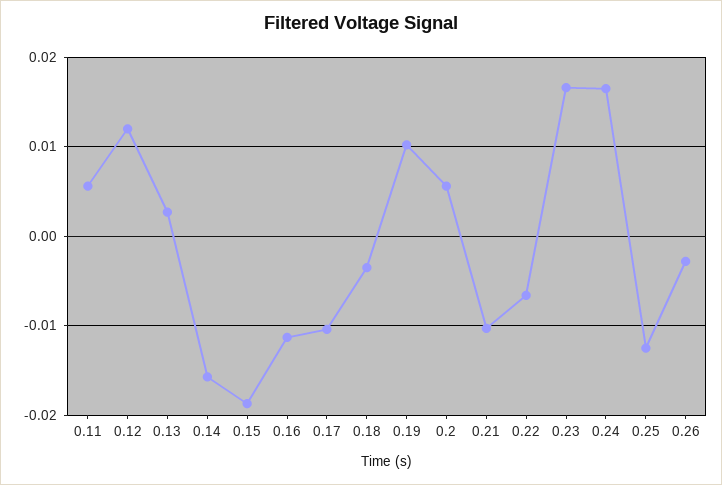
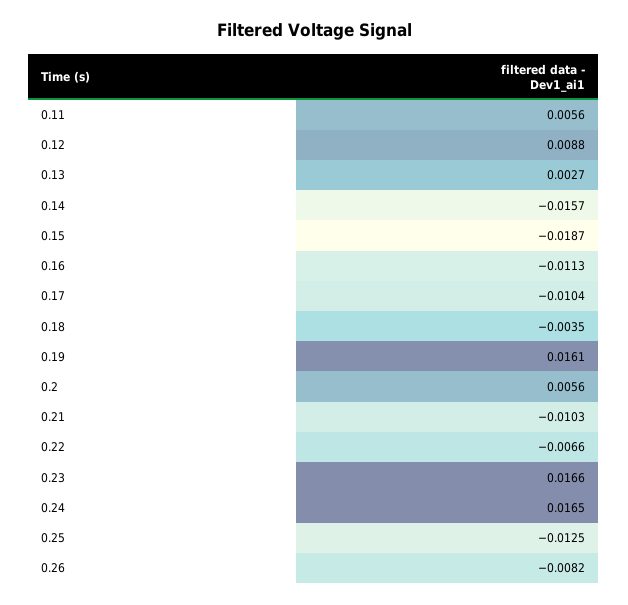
0.12: 0.012 -> 0.0088
0.19: 0.01 -> 0.0161
0.26: -0.003 -> -0.0082

